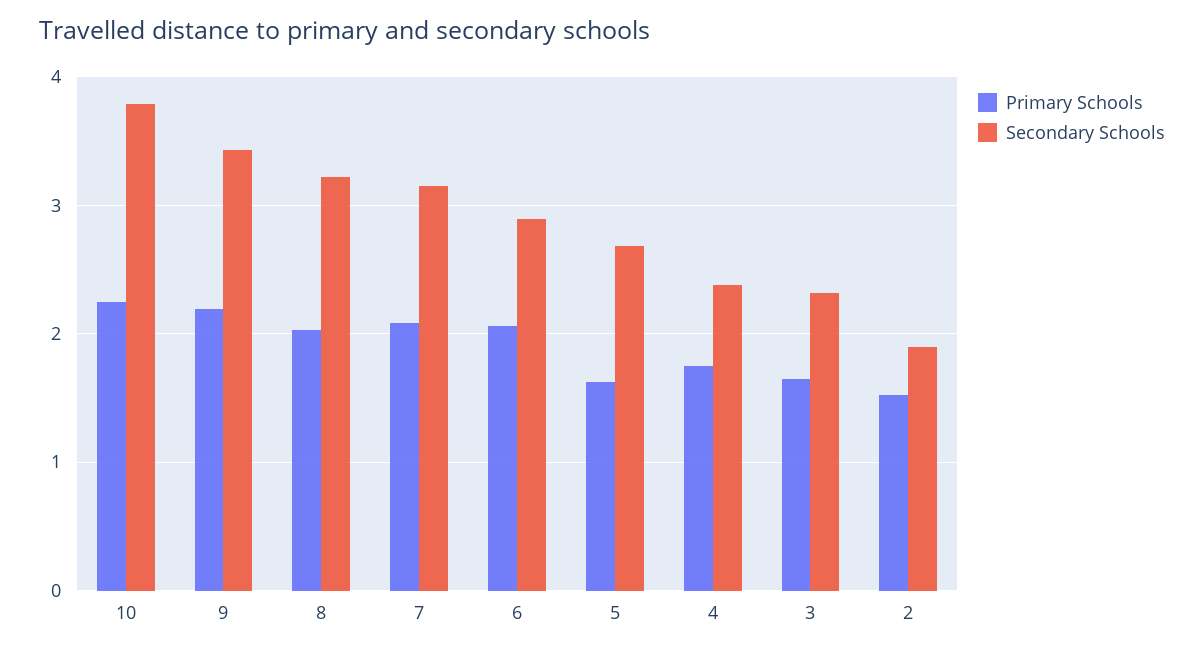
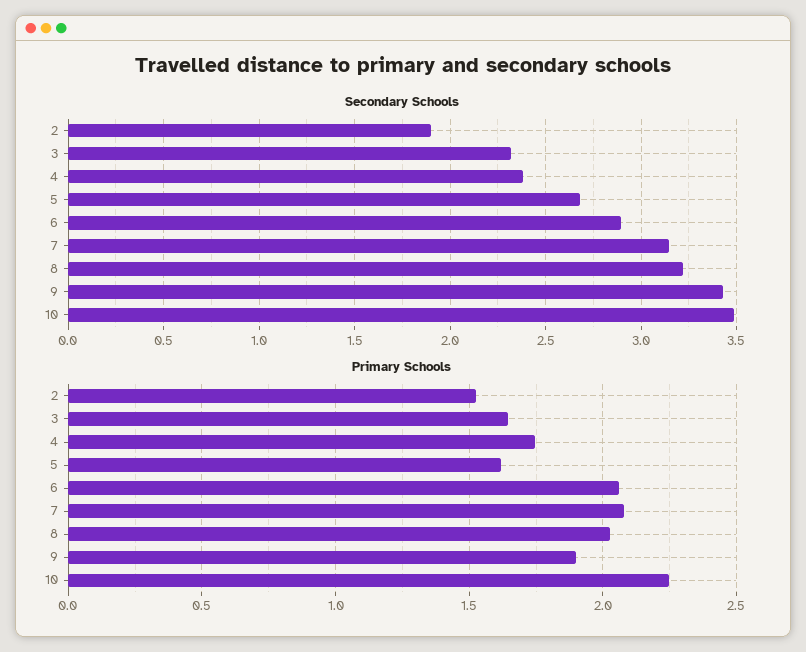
Secondary Schools, 10: 3.8 -> 3.5
Primary Schools, 9: 2.2 -> 1.9

